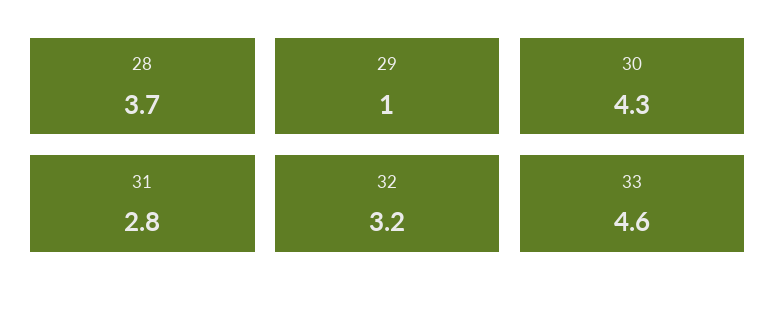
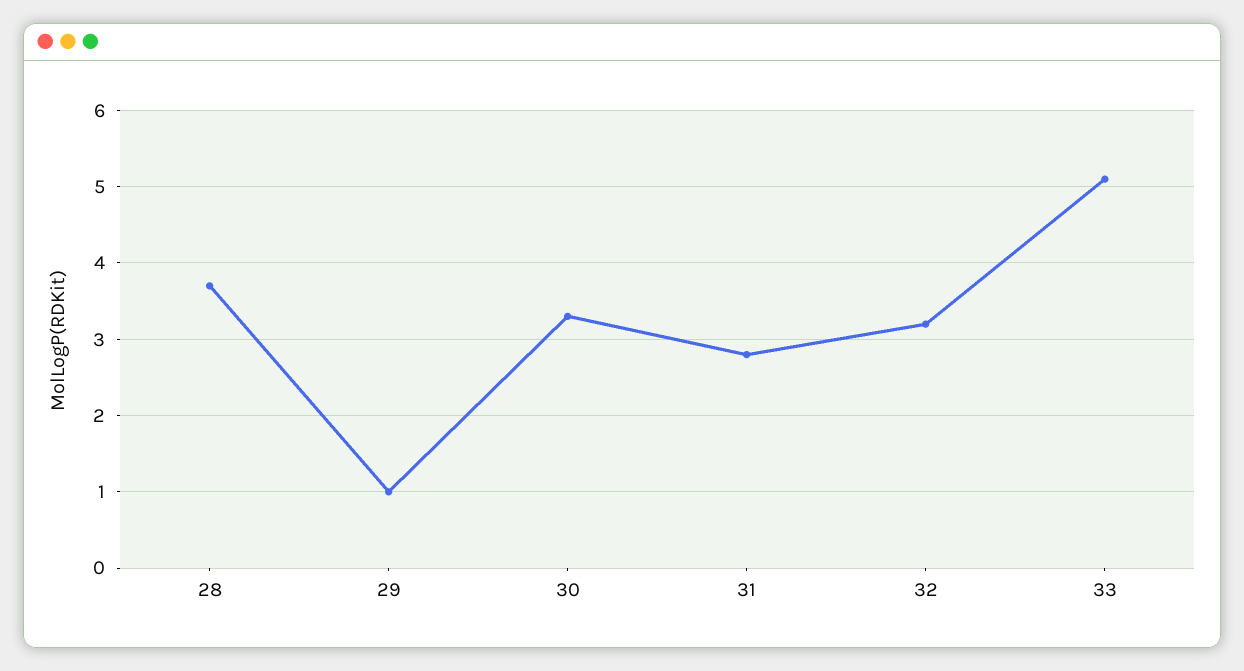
30: 4.3 -> 3.3
33: 4.6 -> 5.1

